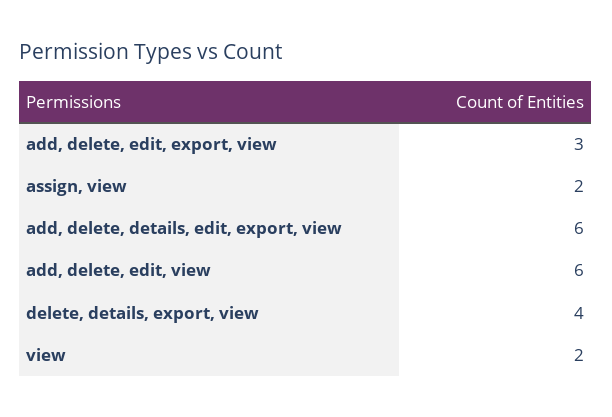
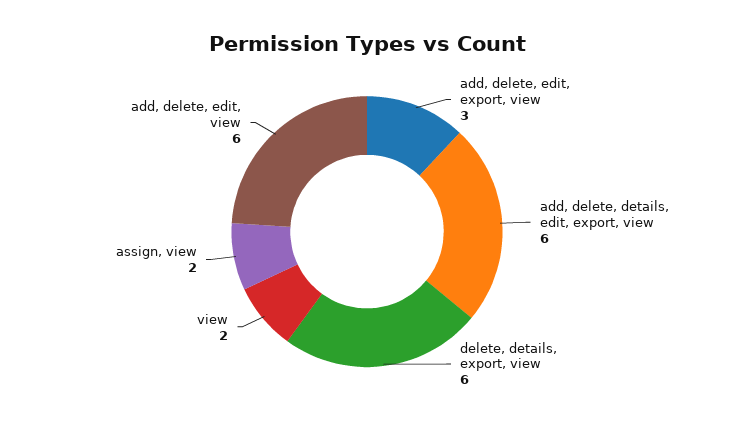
delete, details, export, view: 4 -> 6

